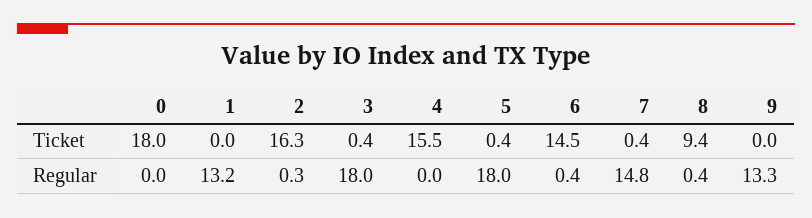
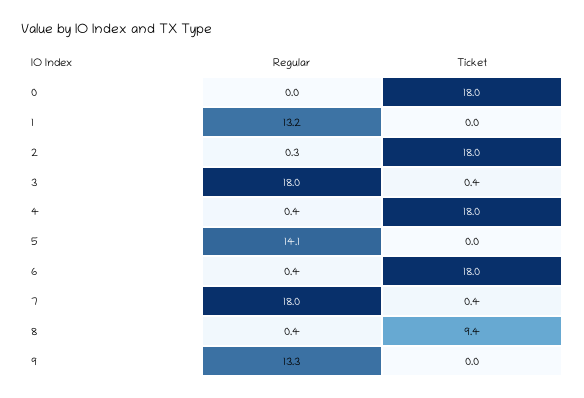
2, Ticket: 16.3 -> 18
4, Ticket: 15.5 -> 18
5, Ticket: 0.4 -> 0
6, Ticket: 14.5 -> 18
4, Regular: 0 -> 0.4
5, Regular: 18 -> 14.1
7, Regular: 14.8 -> 18

